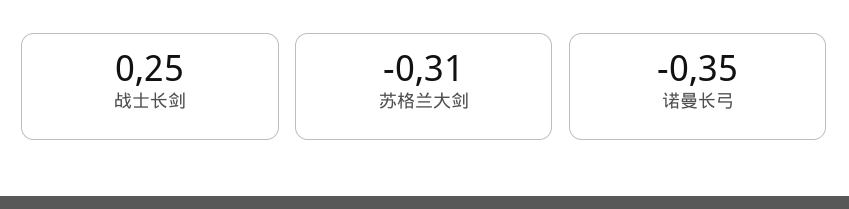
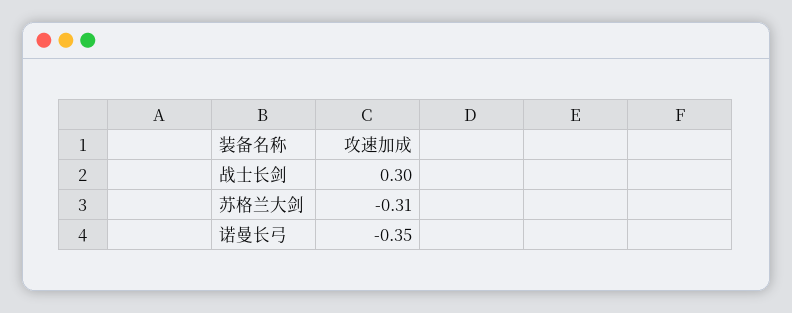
战士长剑: 0.25 -> 0.3

